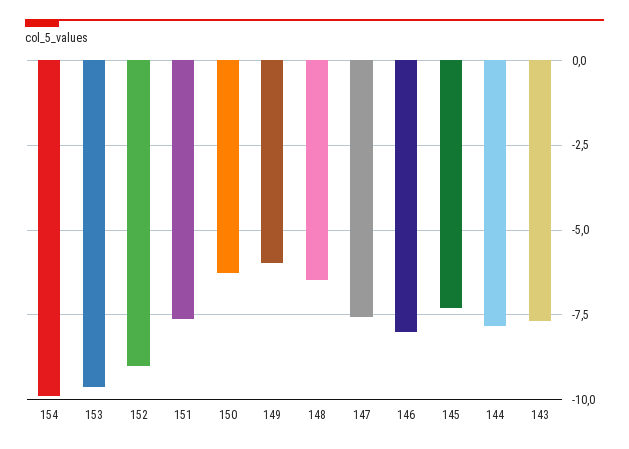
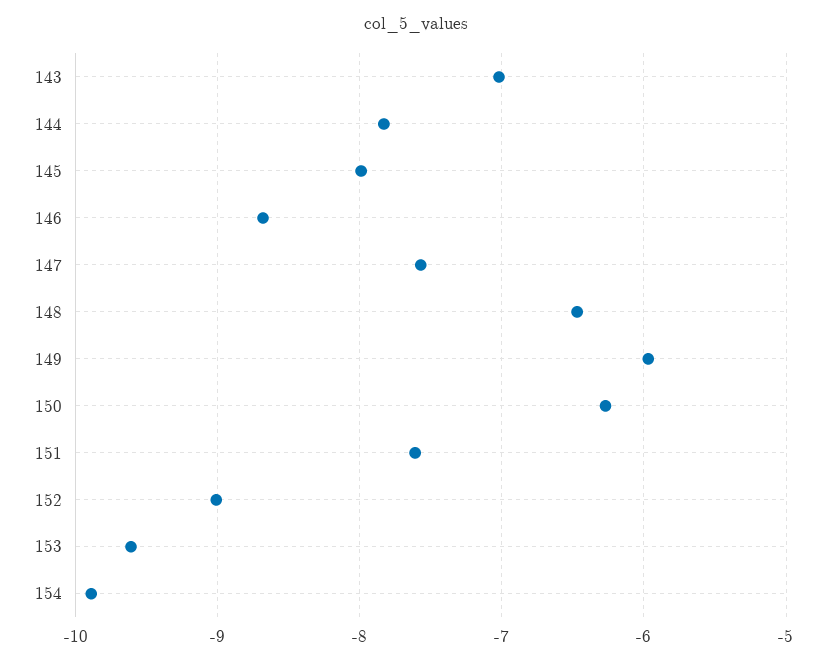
146: -8 -> -8.7
145: -7.25 -> -8
143: -7.75 -> -7

